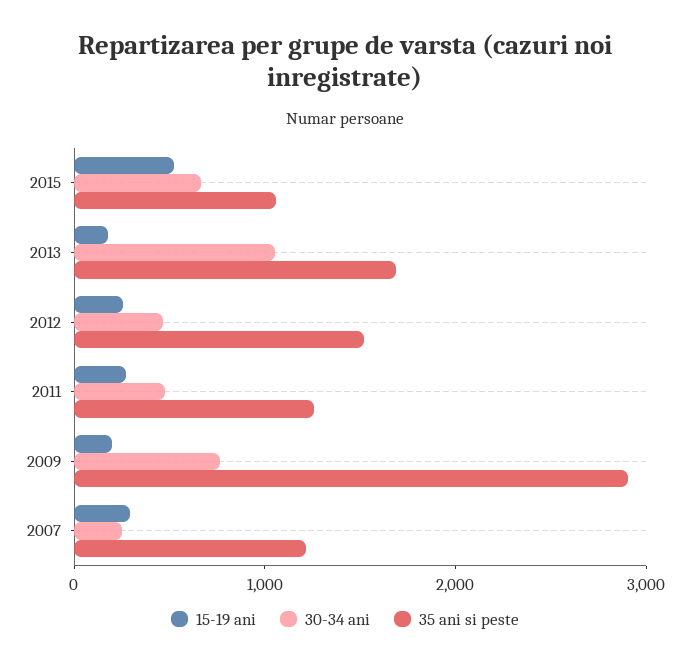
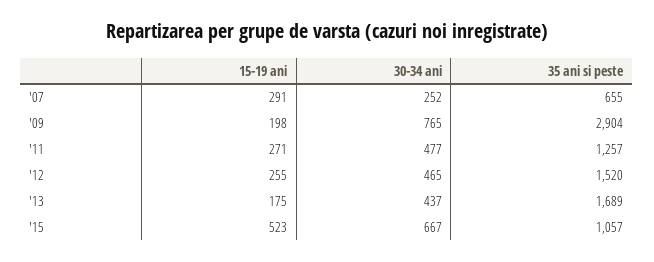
30-34 ani, 2013: 1000 -> 437
35 ani si peste, 2007: 1200 -> 655

